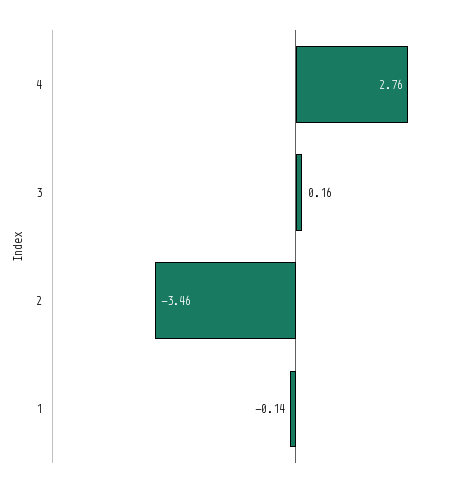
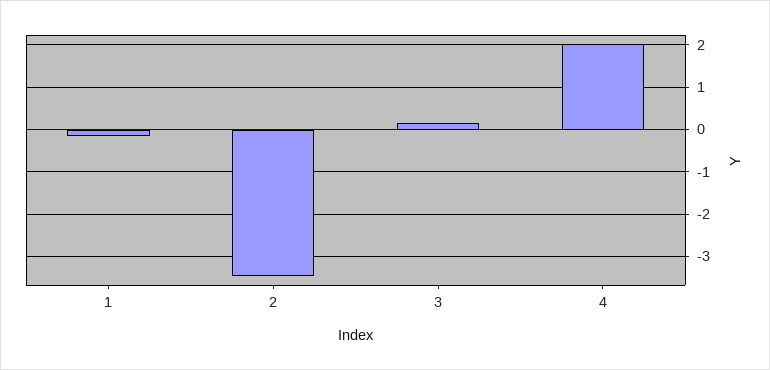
4: 2.76 -> 2

